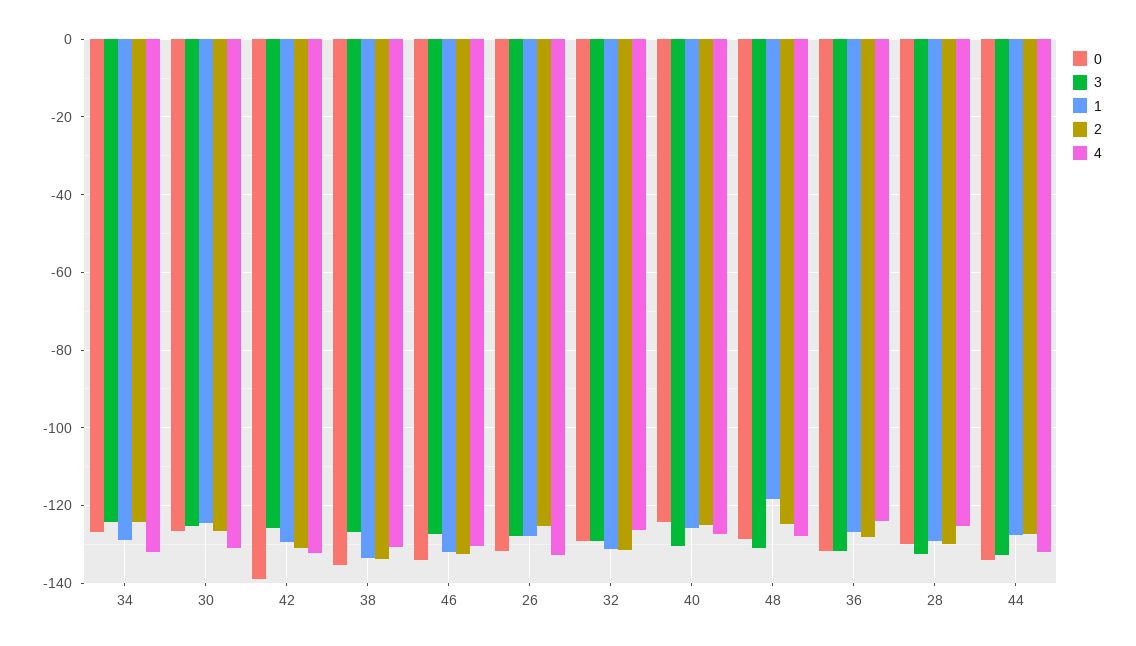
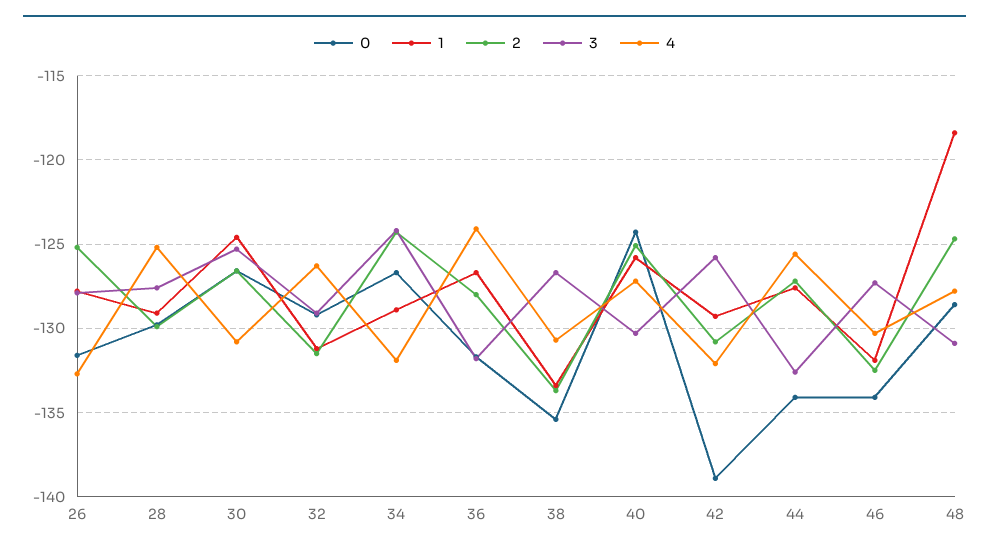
3, 28: -132 -> -127.5
4, 44: -132 -> -125.5

